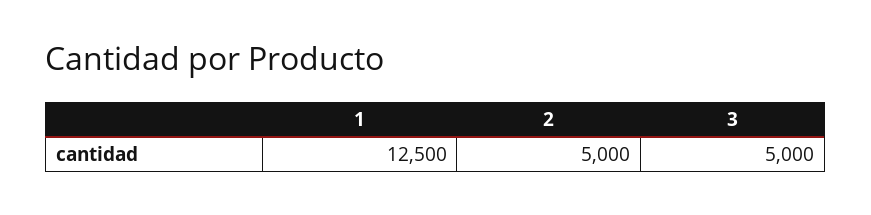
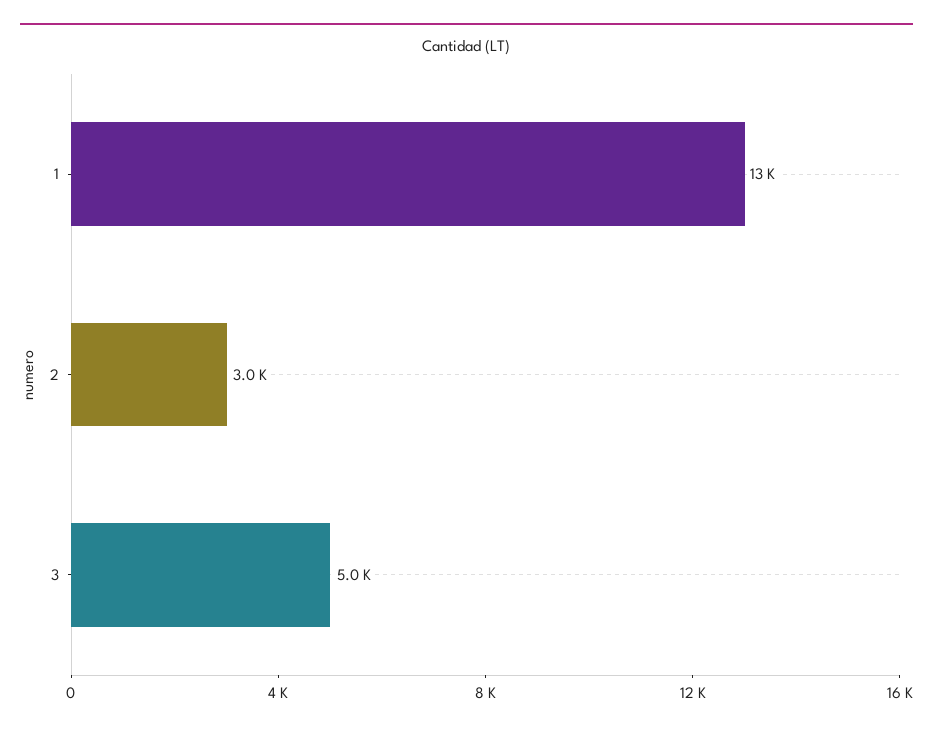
2: 5000 -> 3000

